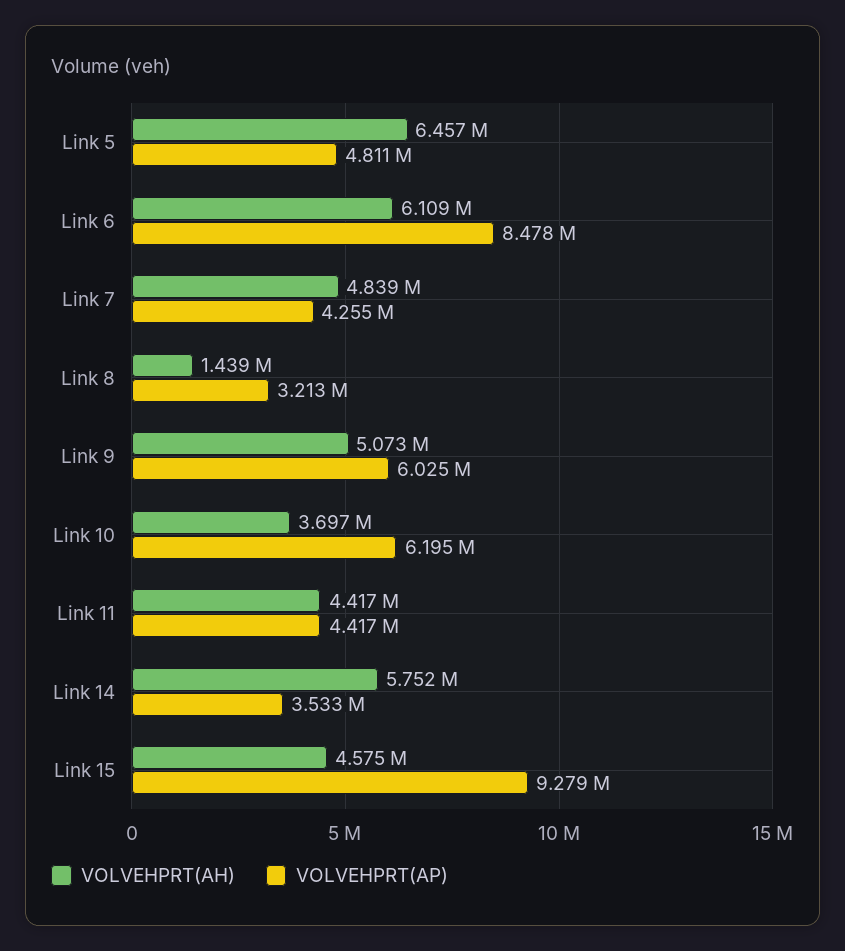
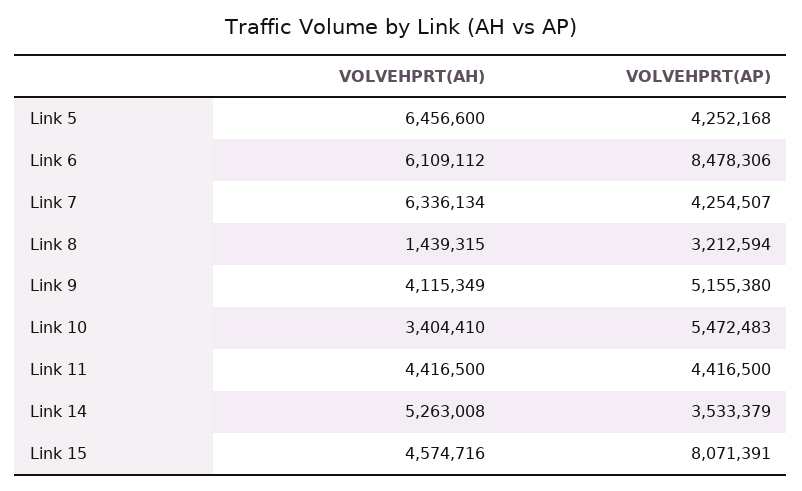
VOLVEHPRT(AP), Link 5: 4811000 -> 4252168
VOLVEHPRT(AH), Link 7: 4839000 -> 6336134
VOLVEHPRT(AH), Link 9: 5073000 -> 4115349
VOLVEHPRT(AP), Link 9: 6025000 -> 5155380
VOLVEHPRT(AH), Link 10: 3697000 -> 3404410
VOLVEHPRT(AP), Link 10: 6195000 -> 5472483
VOLVEHPRT(AH), Link 14: 5752000 -> 5263008
VOLVEHPRT(AP), Link 15: 9279000 -> 8071391

